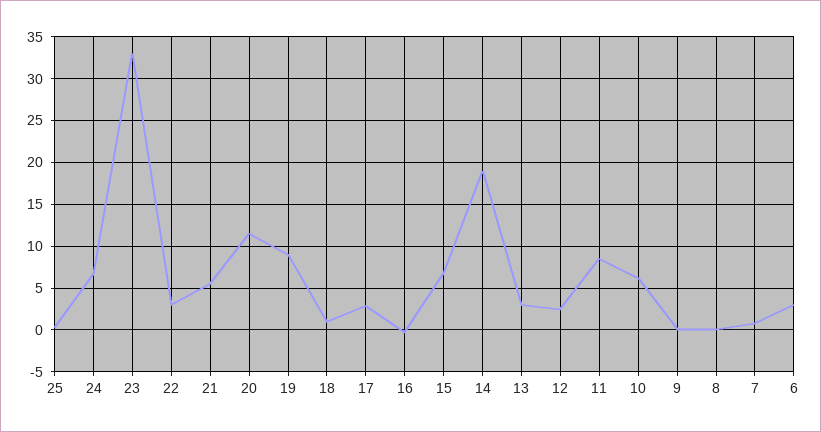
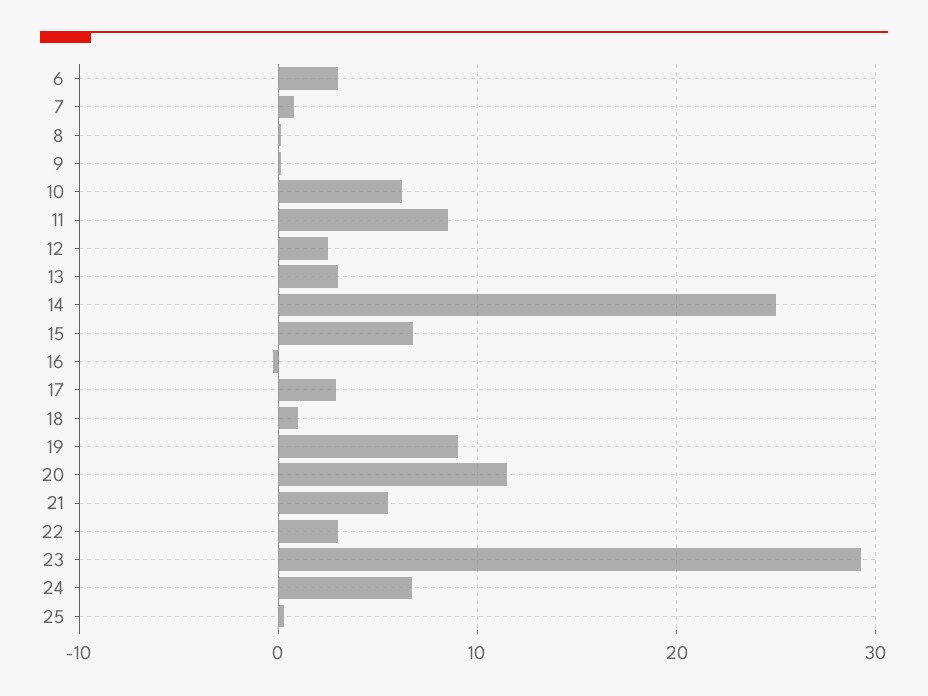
23: 33 -> 29
14: 19 -> 25

